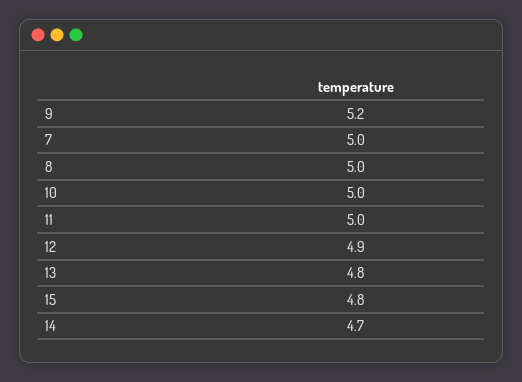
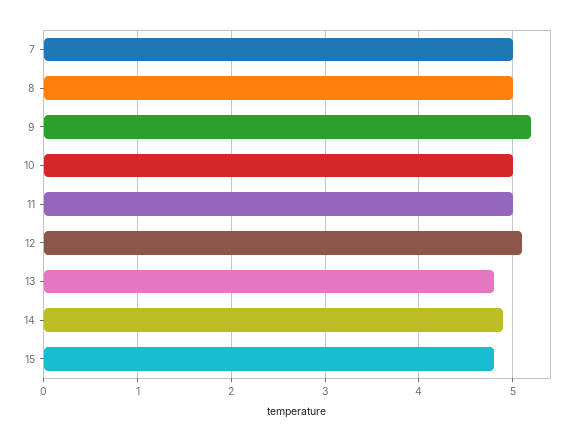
12: 4.9 -> 5.1
14: 4.7 -> 4.9

